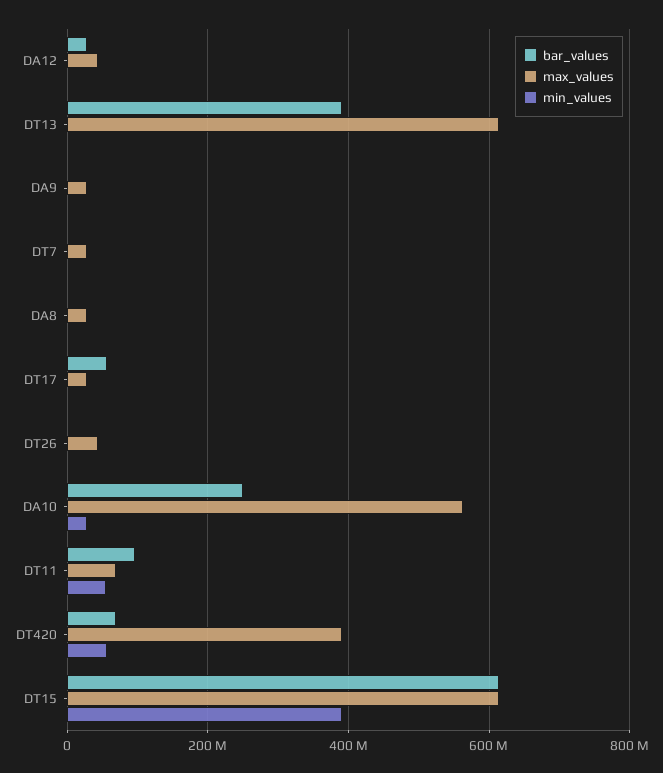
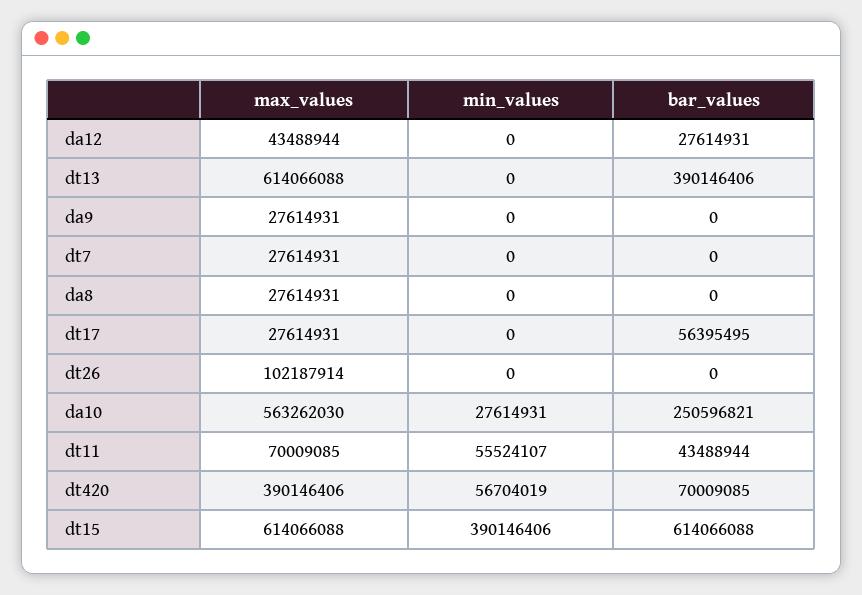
max_values, DT26: 40000000 -> 102187914
bar_values, DT11: 100000000 -> 43488944

